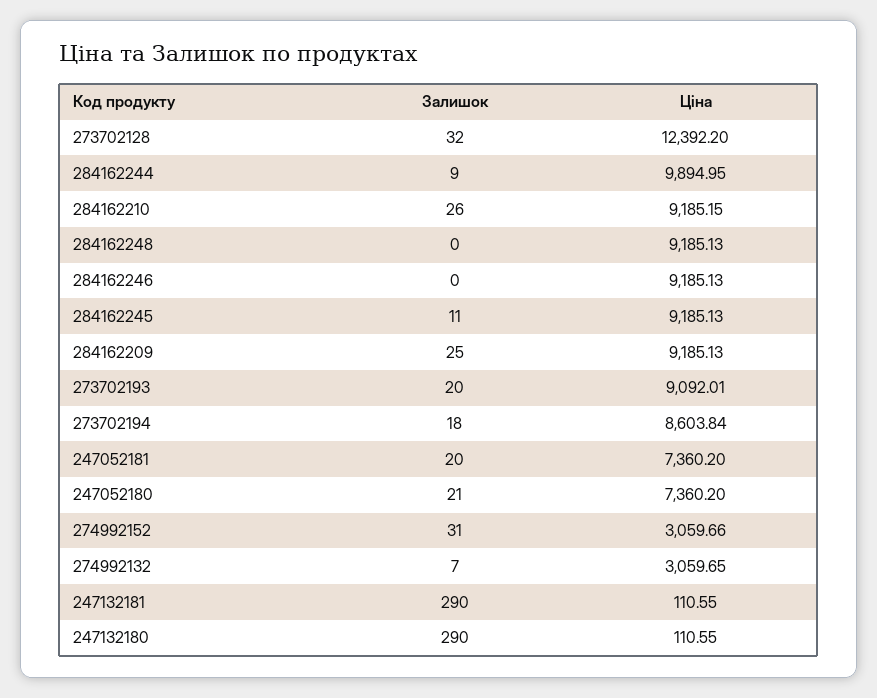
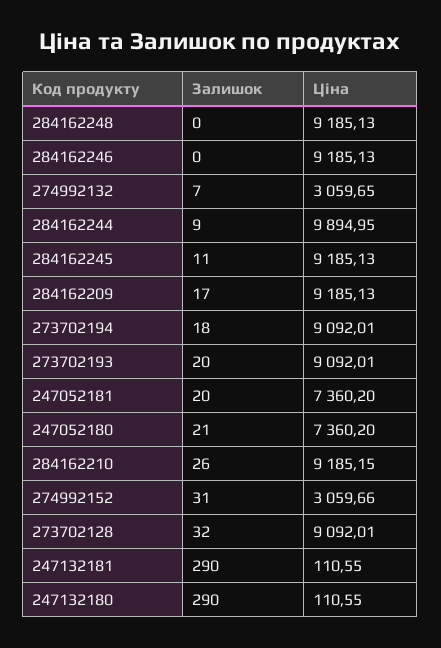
Ціна, 273702128: 12392.2 -> 9092.01
Залишок, 284162209: 25 -> 17
Ціна, 273702194: 8603.84 -> 9092.01

